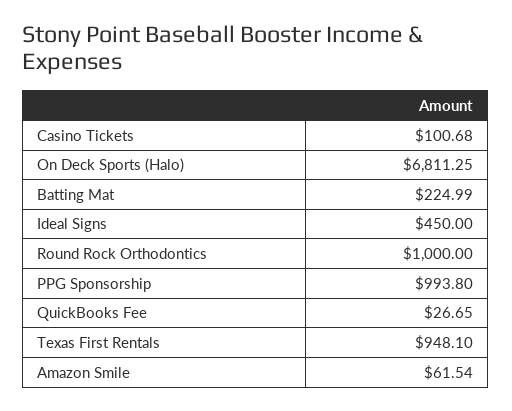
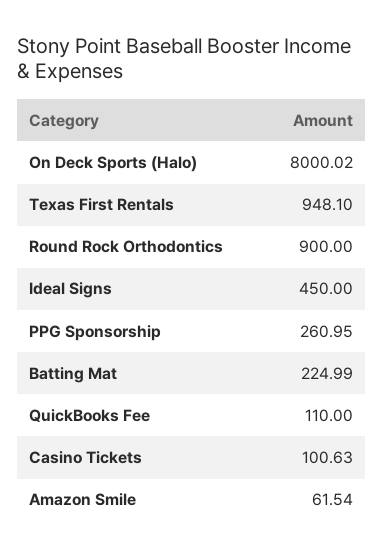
Casino Tickets: 100.68 -> 100.63
On Deck Sports (Halo): 6811.25 -> 8000.02
Round Rock Orthodontics: 1000 -> 900
PPG Sponsorship: 993.8 -> 260.95
QuickBooks Fee: 26.65 -> 110

